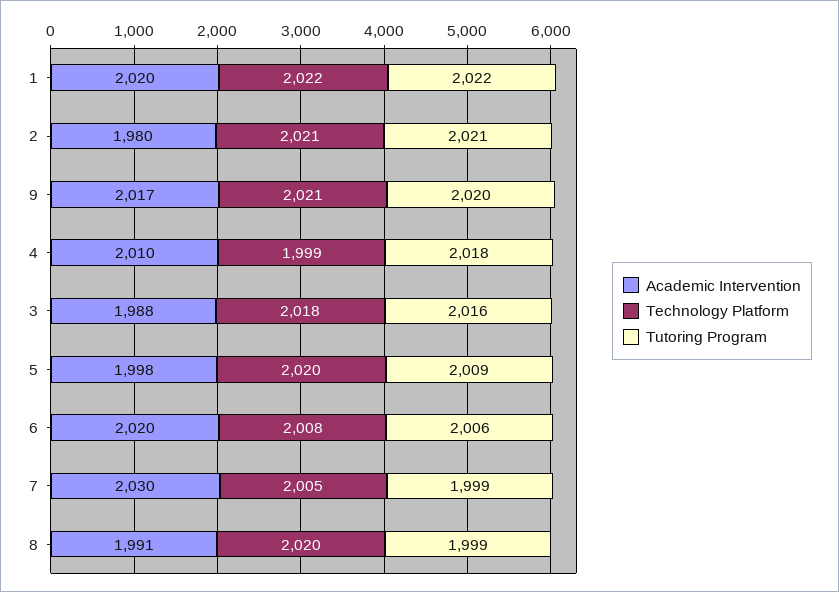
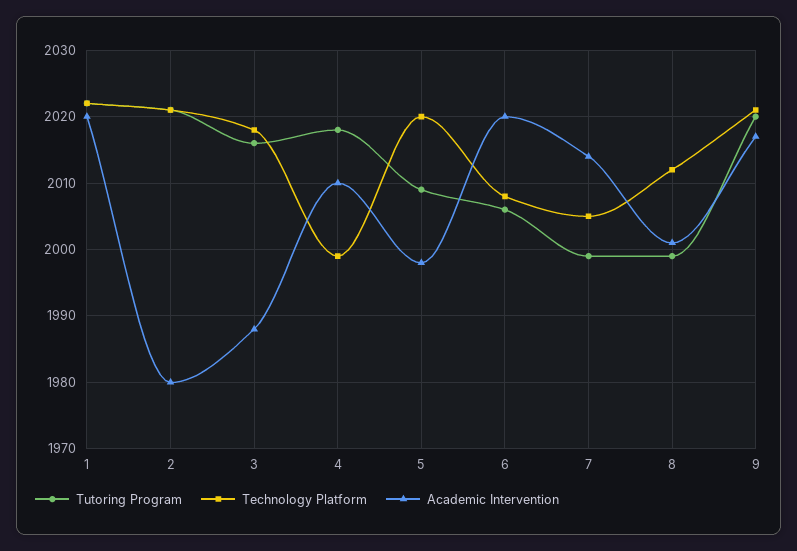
Academic Intervention, 7: 2030 -> 2014
Academic Intervention, 8: 1991 -> 2001
Technology Platform, 8: 2020 -> 2012

